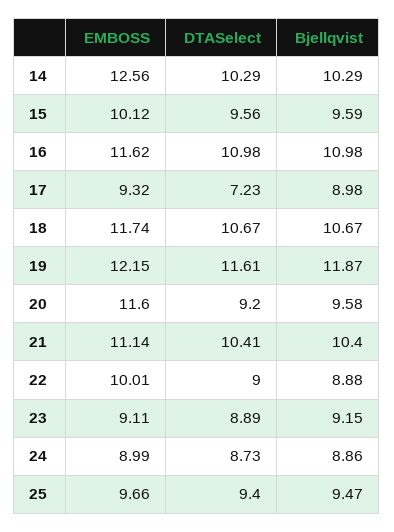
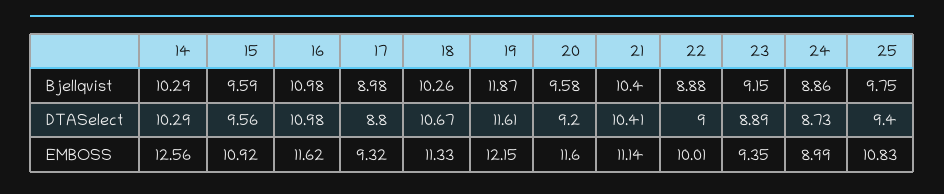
EMBOSS, 15: 10.12 -> 10.92
DTASelect, 17: 7.23 -> 8.8
EMBOSS, 18: 11.74 -> 11.33
Bjellqvist, 18: 10.67 -> 10.26
EMBOSS, 23: 9.11 -> 9.35
EMBOSS, 25: 9.66 -> 10.83
Bjellqvist, 25: 9.47 -> 9.75

